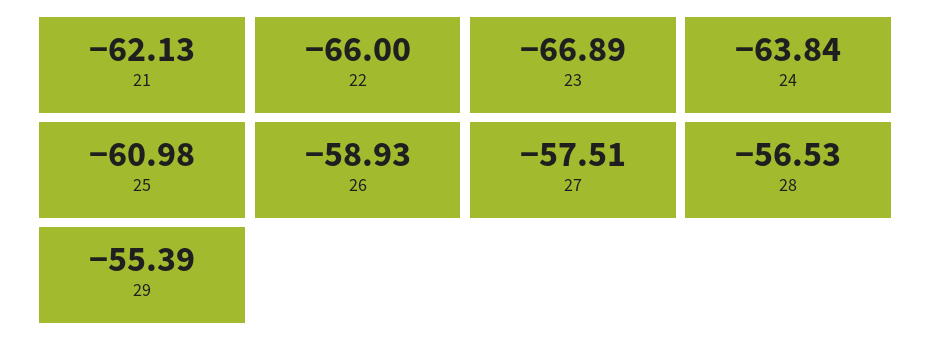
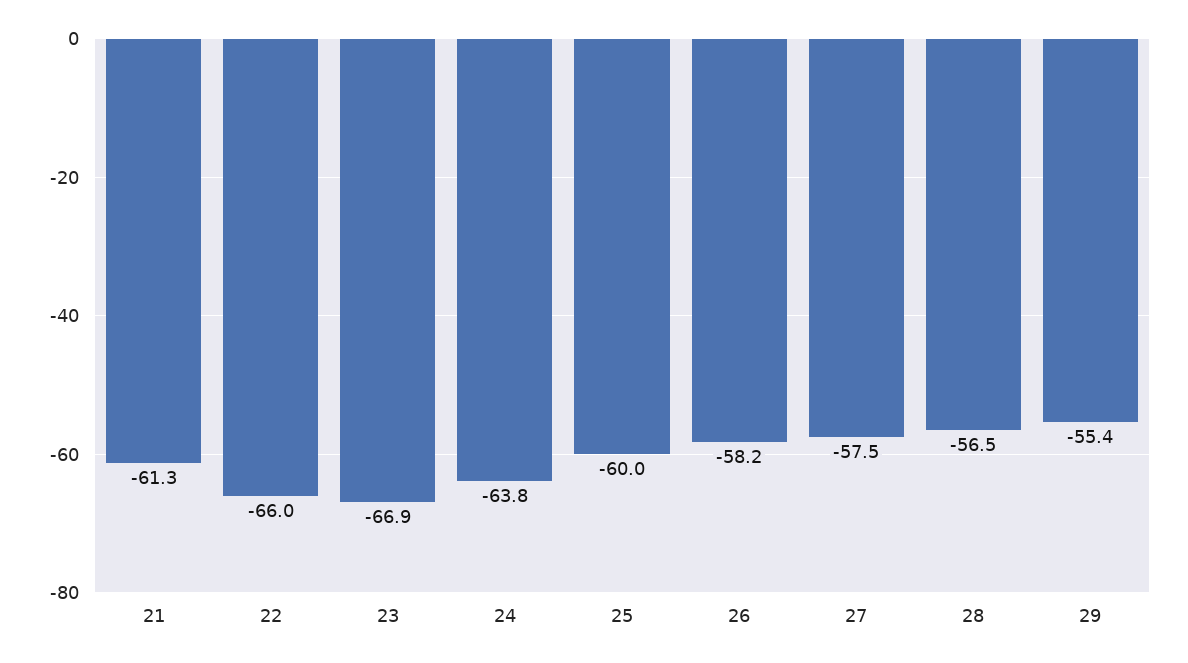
21: -62.13 -> -61.3
25: -60.98 -> -60
26: -58.93 -> -58.2

